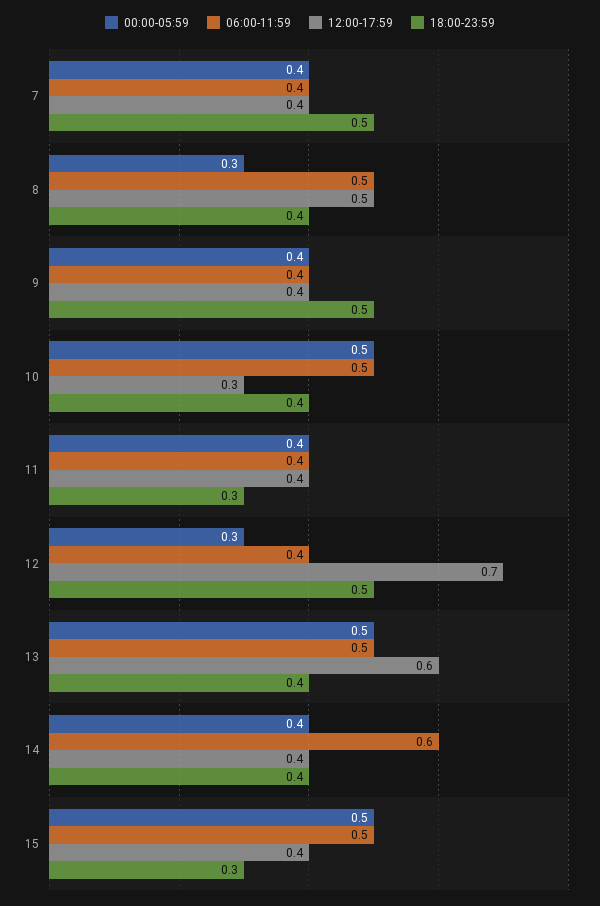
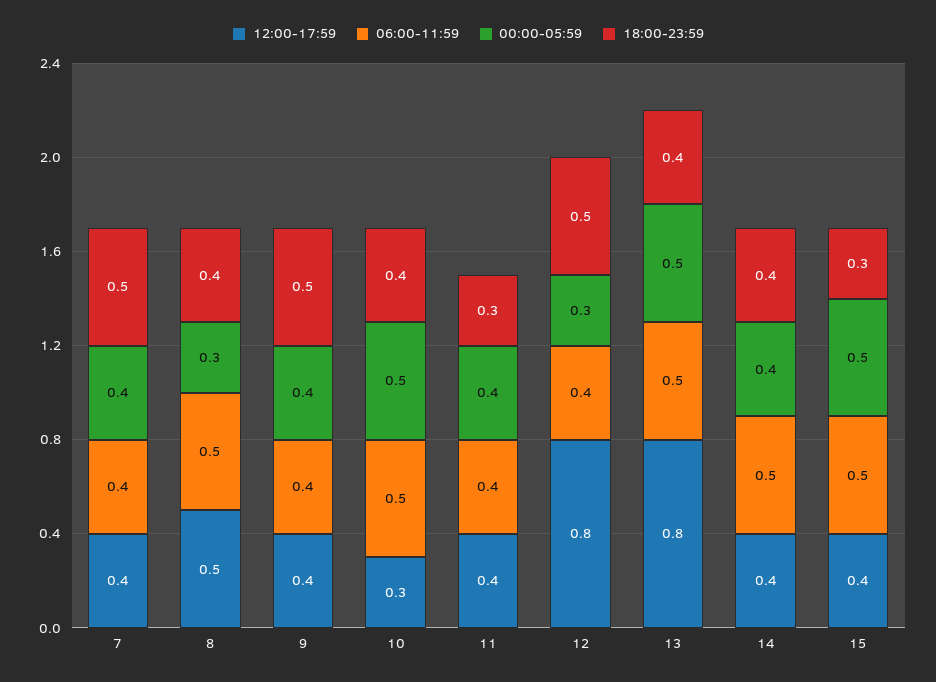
12:00-17:59, 12: 0.7 -> 0.8
12:00-17:59, 13: 0.6 -> 0.8
06:00-11:59, 14: 0.6 -> 0.5

